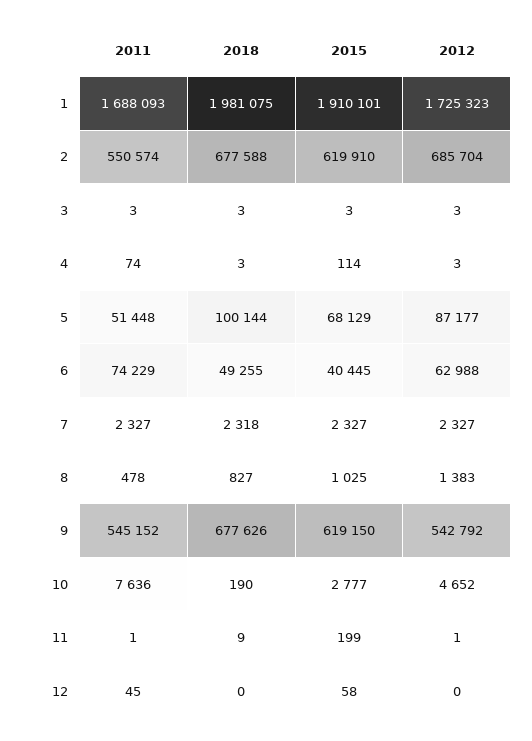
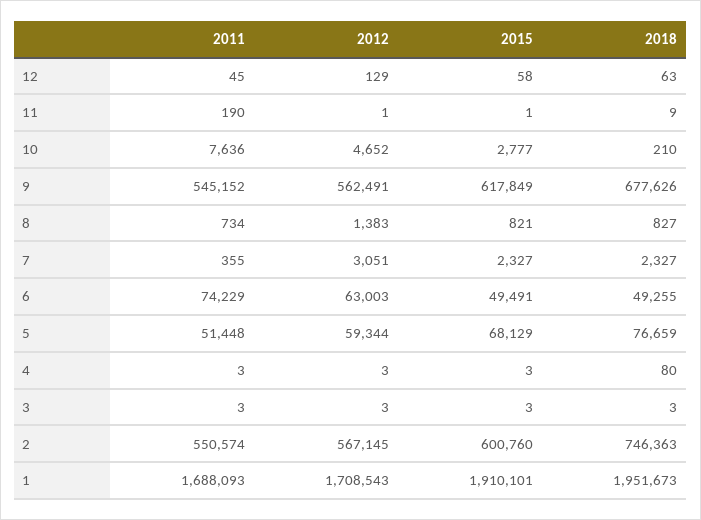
2018, 1: 1981075 -> 1951673
2012, 1: 1725323 -> 1708543
2018, 2: 677588 -> 746363
2015, 2: 619910 -> 600760
2012, 2: 685704 -> 567145
2011, 4: 74 -> 3
2018, 4: 3 -> 80
2015, 4: 114 -> 3
2018, 5: 100144 -> 76659
2012, 5: 87177 -> 59344
2015, 6: 40445 -> 49491
2012, 6: 62988 -> 63003
2011, 7: 2327 -> 355
2018, 7: 2318 -> 2327
2012, 7: 2327 -> 3051
2011, 8: 478 -> 734
2015, 8: 1025 -> 821
2015, 9: 619150 -> 617849
2012, 9: 542792 -> 562491
2018, 10: 190 -> 210
2011, 11: 1 -> 190
2015, 11: 199 -> 1
2018, 12: 0 -> 63
2012, 12: 0 -> 129

